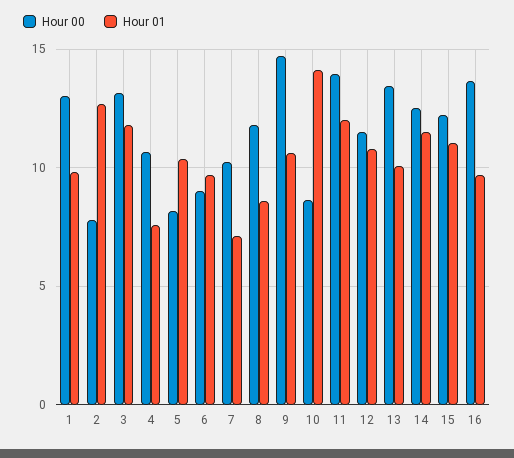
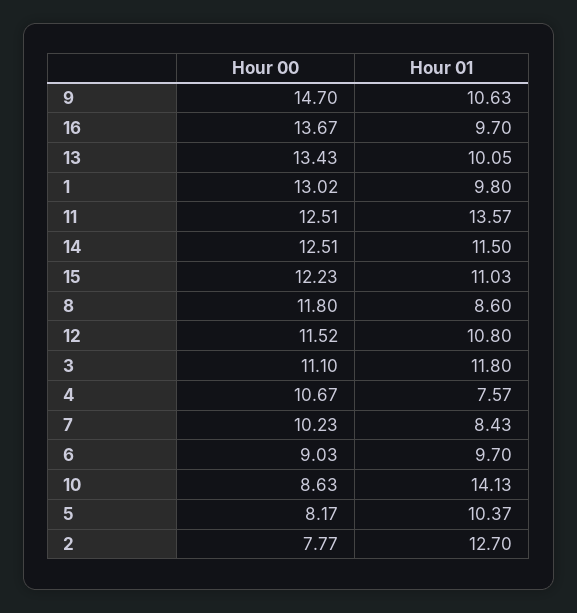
Hour 00, 3: 13 -> 11.1
Hour 01, 7: 7 -> 8.43
Hour 00, 11: 14 -> 12.51
Hour 01, 11: 12 -> 13.57

